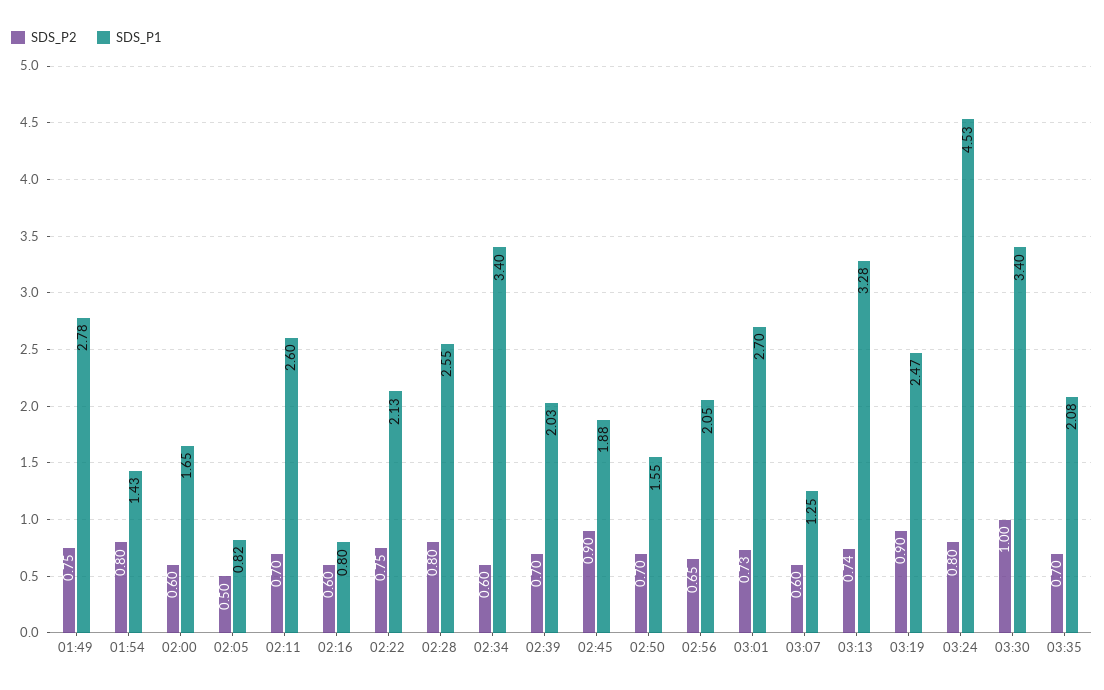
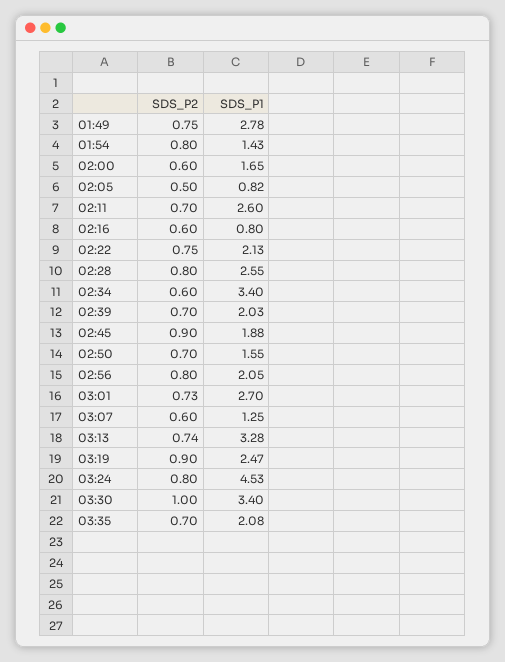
SDS_P2, 02:56: 0.65 -> 0.8

